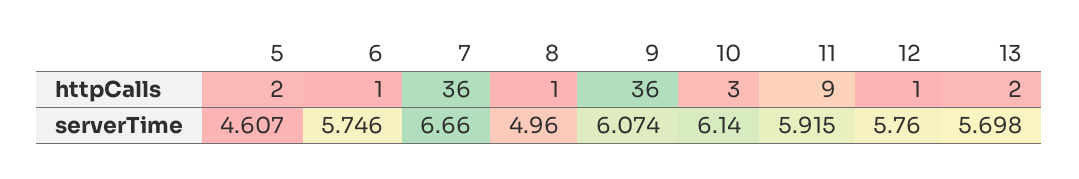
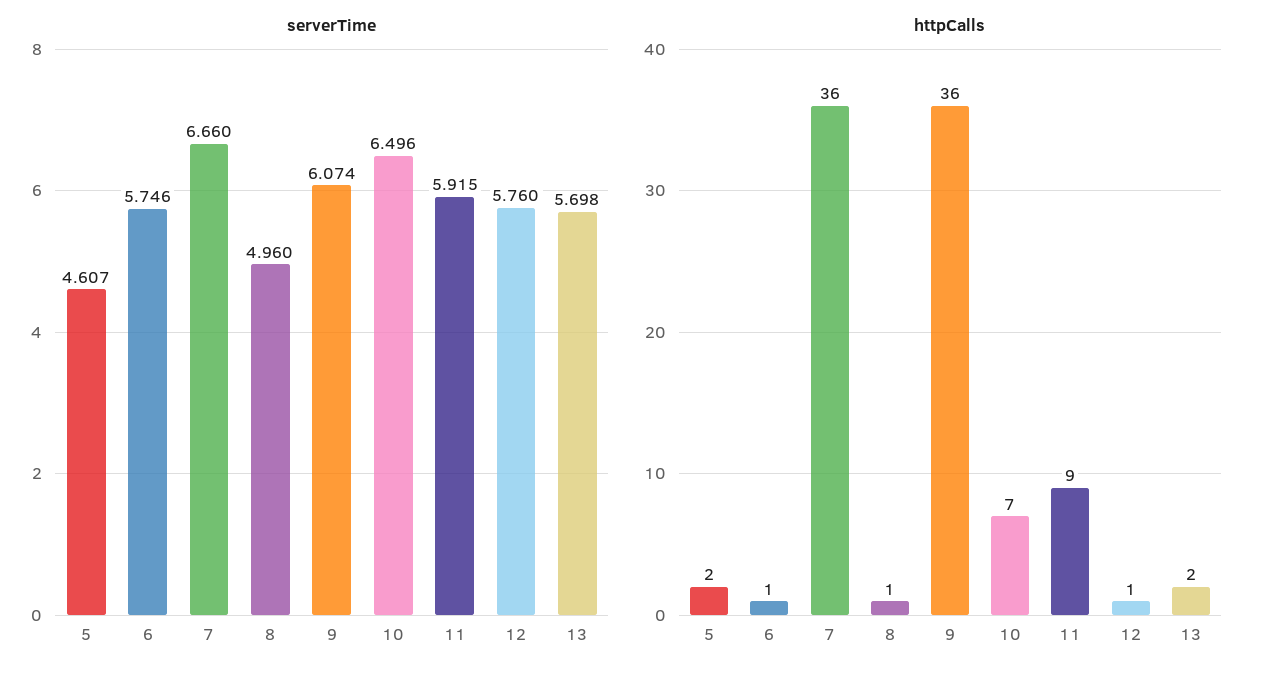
httpCalls, 10: 3 -> 7
serverTime, 10: 6.14 -> 6.496

